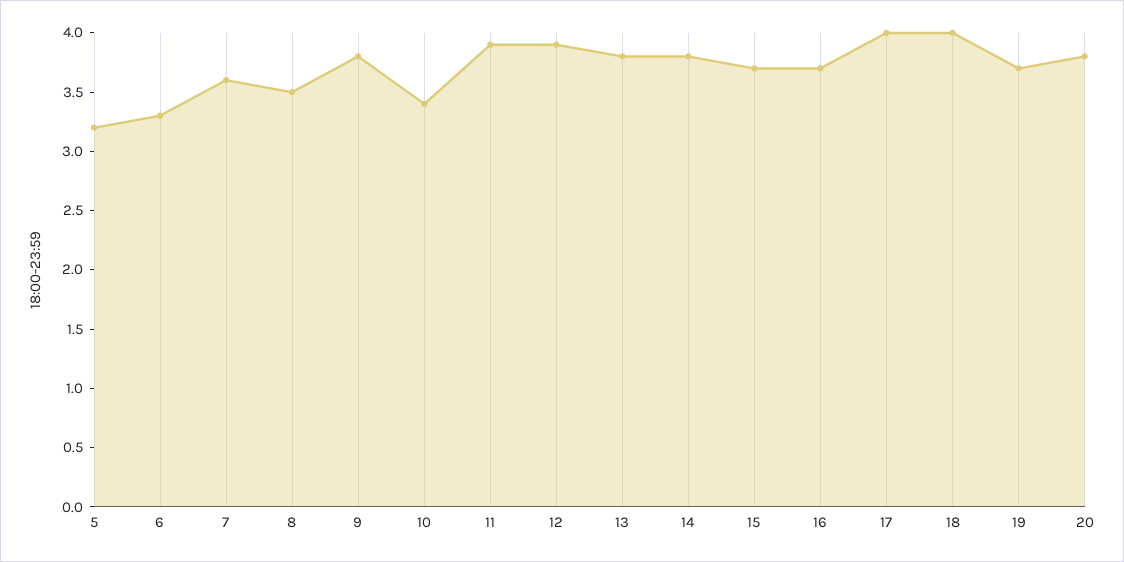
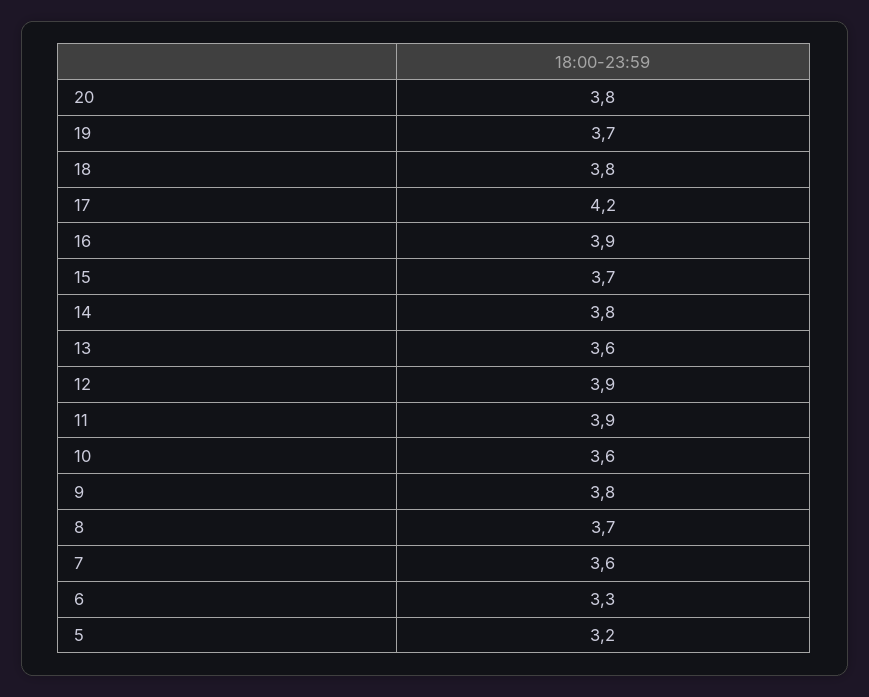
8: 3.5 -> 3.7
10: 3.4 -> 3.6
13: 3.8 -> 3.6
16: 3.7 -> 3.9
17: 4 -> 4.2
18: 4 -> 3.8

